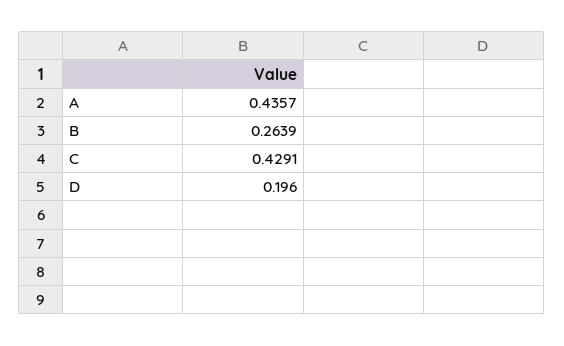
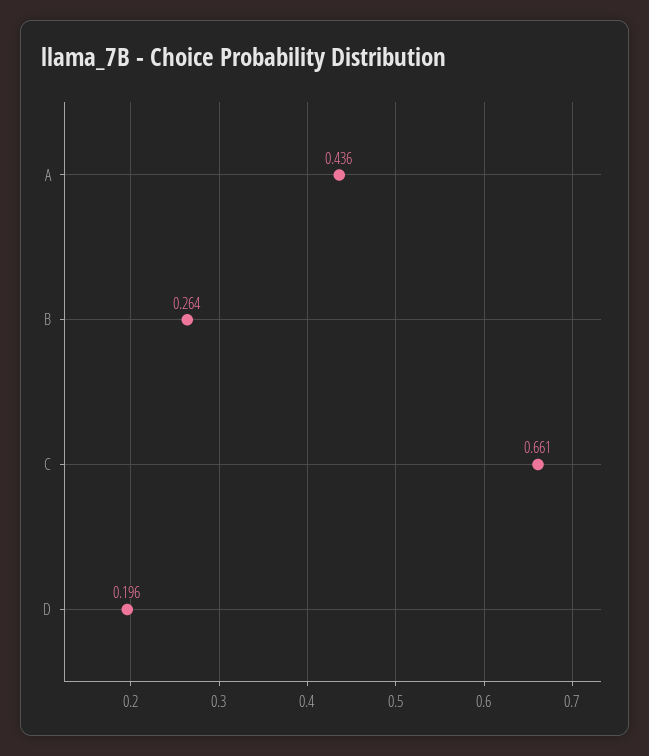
C: 0.4291 -> 0.661

